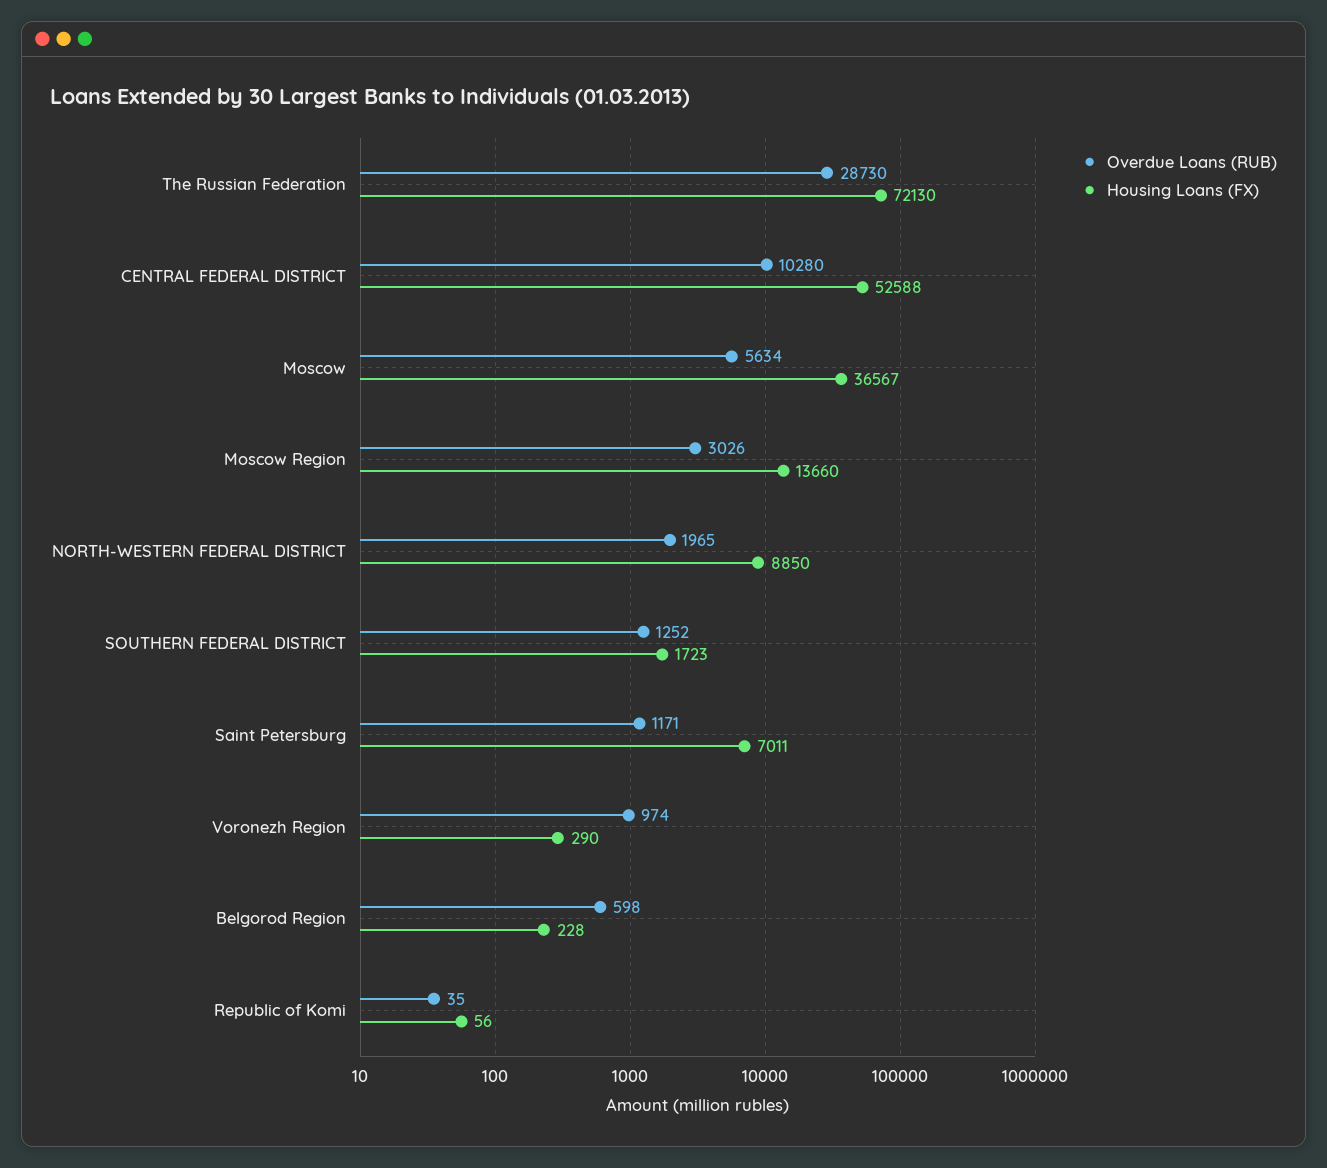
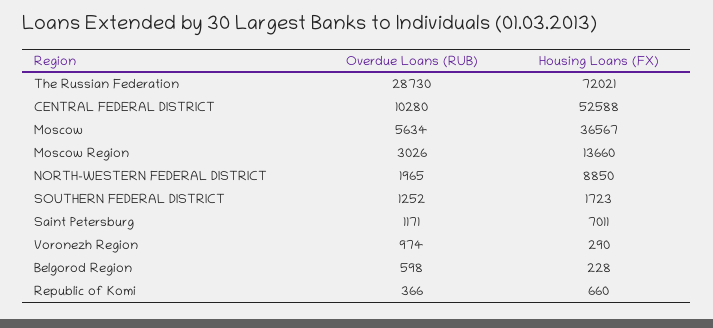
Housing Loans (FX), The Russian Federation: 72130 -> 72021
Overdue Loans (RUB), Republic of Komi: 35 -> 366
Housing Loans (FX), Republic of Komi: 56 -> 660

